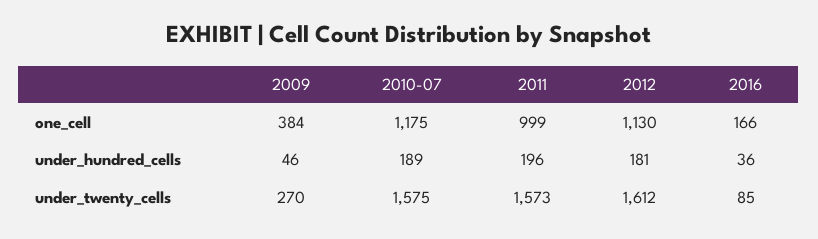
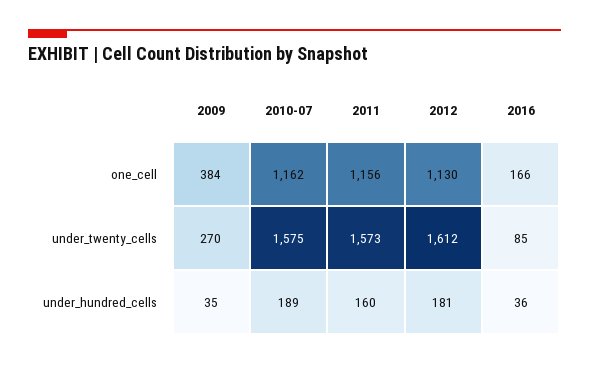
2010-07, one_cell: 1175 -> 1162
2011, one_cell: 999 -> 1156
2009, under_hundred_cells: 46 -> 35
2011, under_hundred_cells: 196 -> 160

